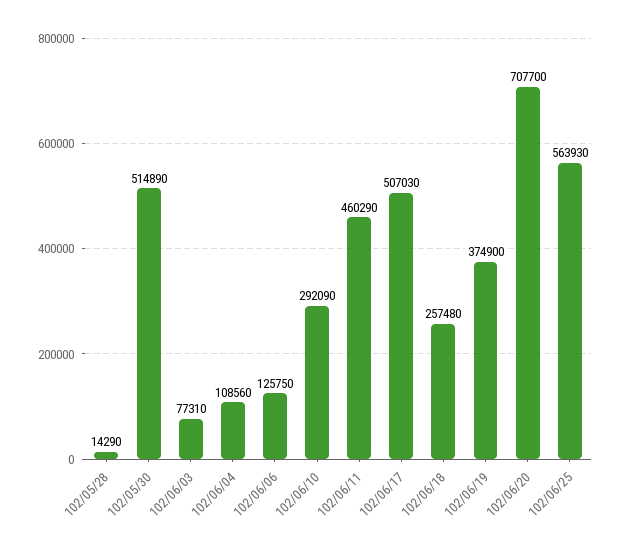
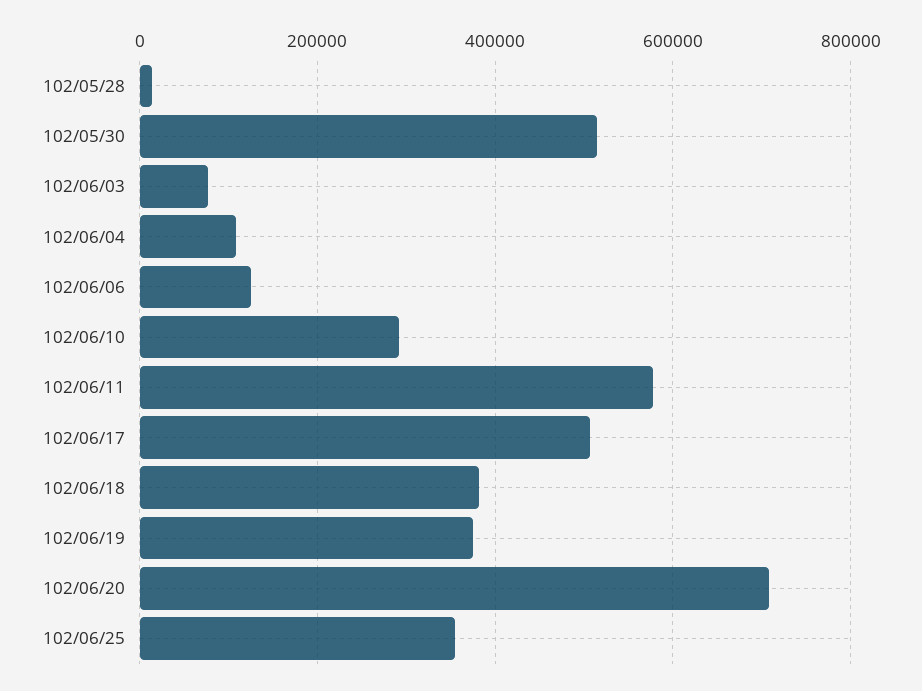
102/06/11: 460290 -> 580000
102/06/18: 257480 -> 380000
102/06/25: 563930 -> 360000

